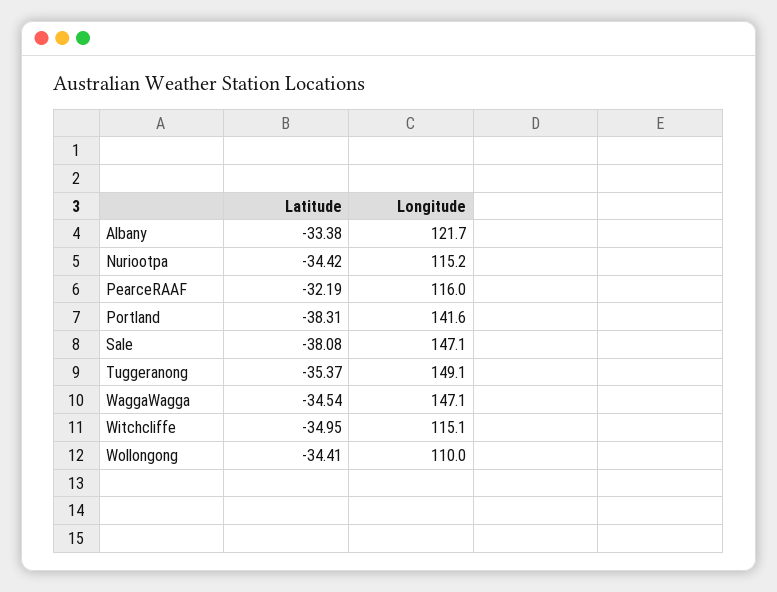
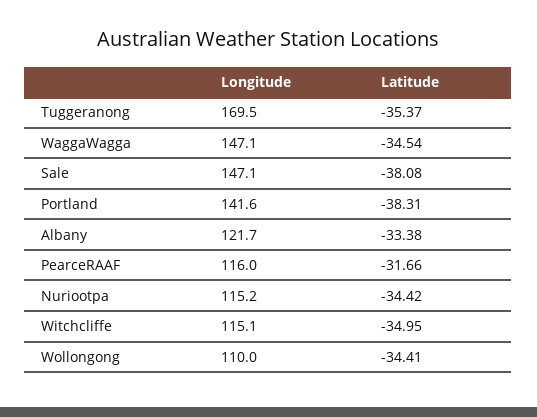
Latitude, PearceRAAF: -32.19 -> -31.66
Longitude, Tuggeranong: 149.1 -> 169.5

